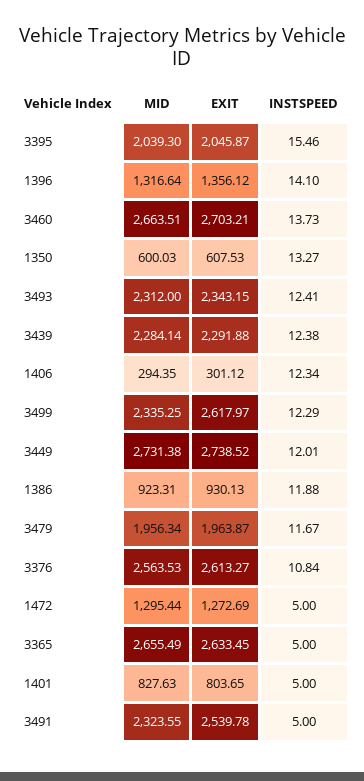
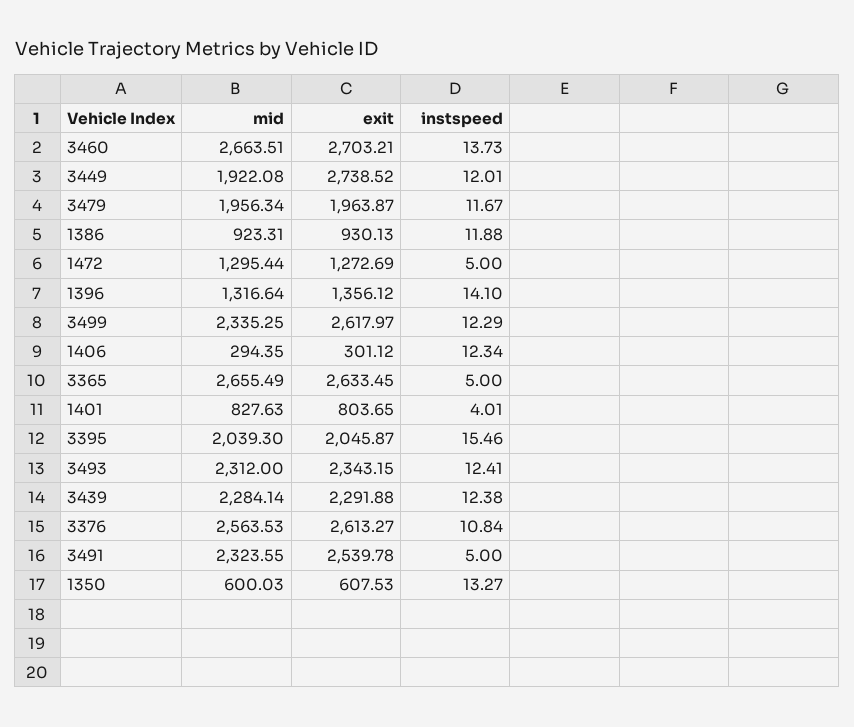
MID, 3449: 2731.38 -> 1922.08
INSTSPEED, 1401: 5 -> 4.01

